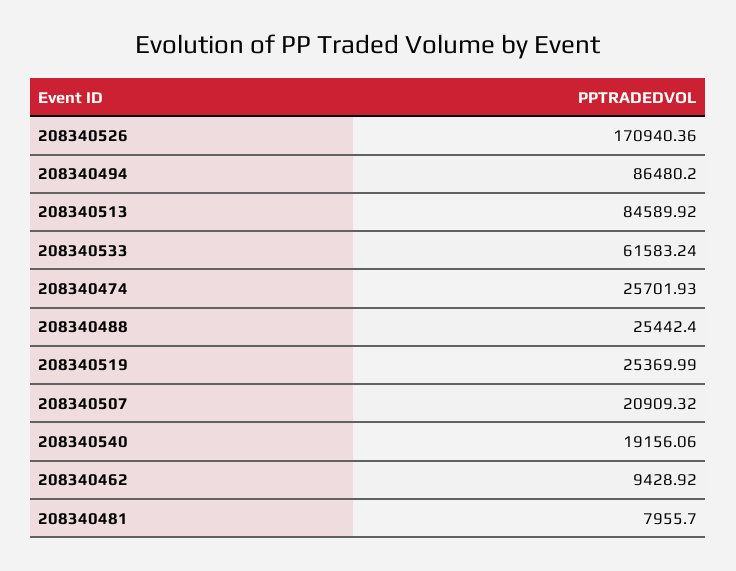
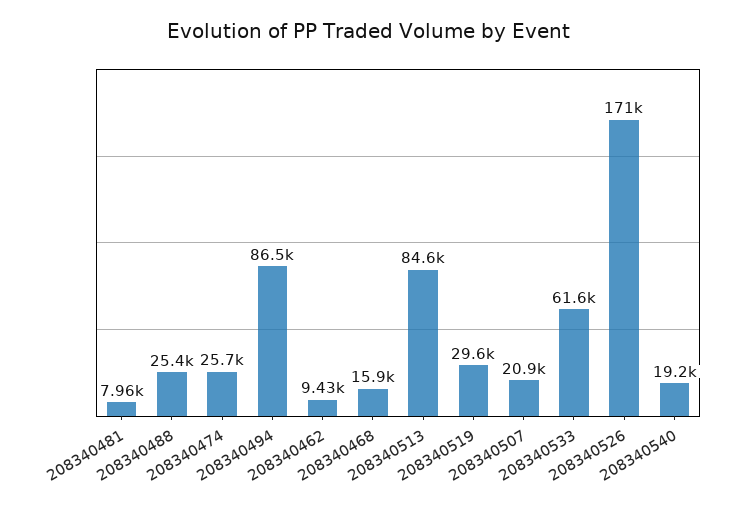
208340519: 25369.99 -> 29600
208340468: none -> 15900

